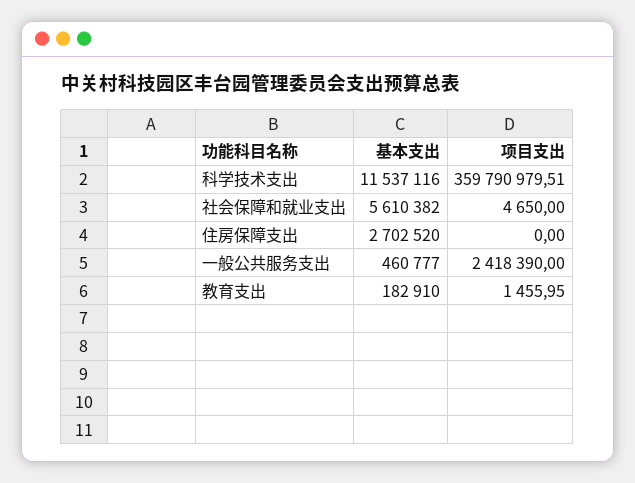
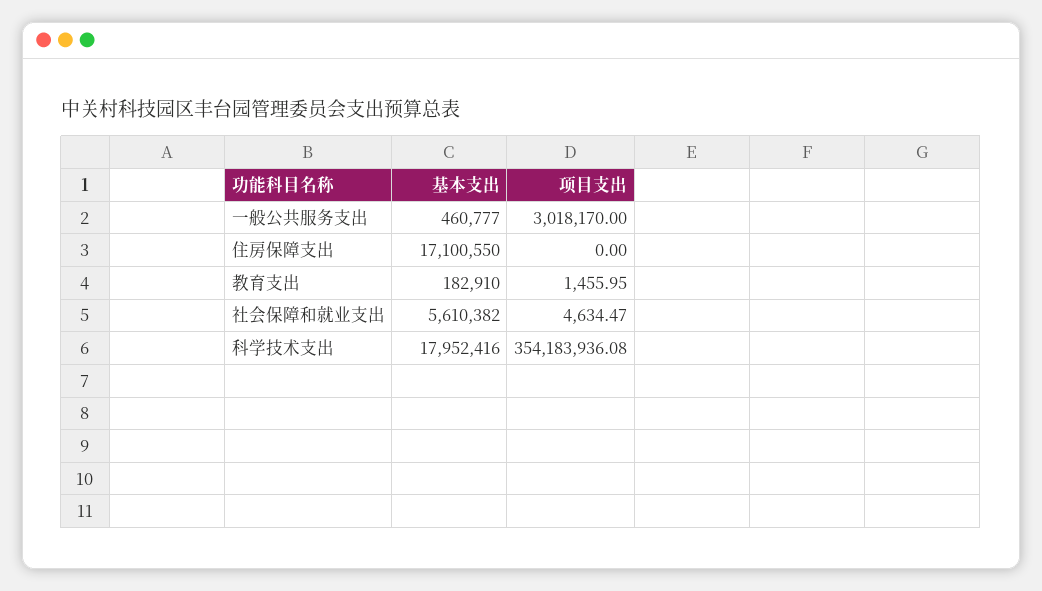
基本支出, 科学技术支出: 11537116 -> 17952416
项目支出, 科学技术支出: 359790979.51 -> 354183936.08
项目支出, 社会保障和就业支出: 4650 -> 4634.47
基本支出, 住房保障支出: 2702520 -> 17100550
项目支出, 一般公共服务支出: 2418390 -> 3018170

